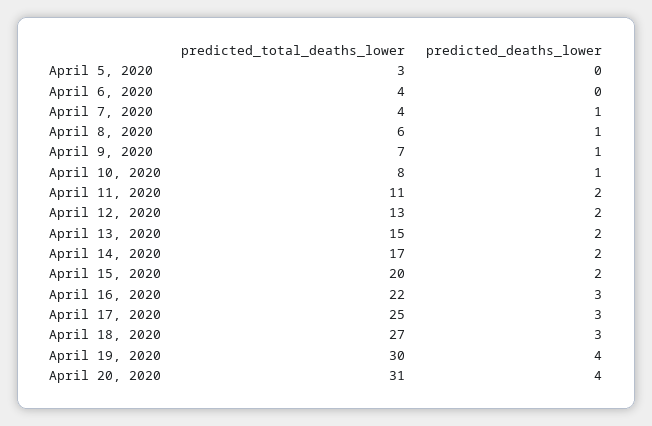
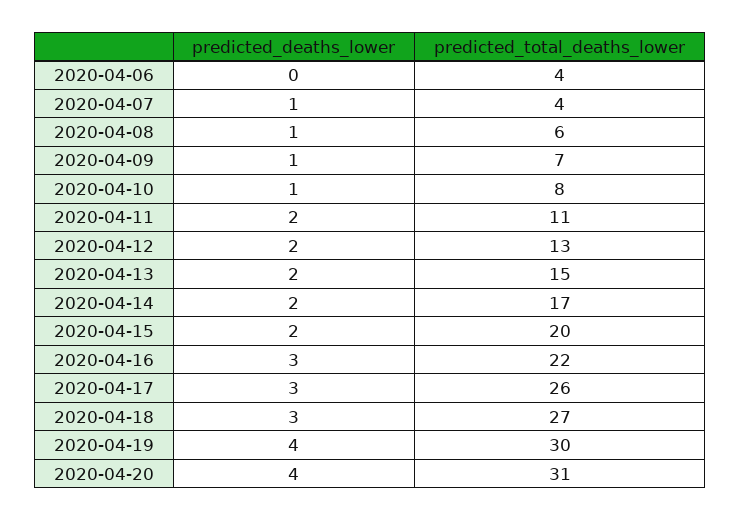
predicted_total_deaths_lower, April 5, 2020: 3 -> none
predicted_deaths_lower, April 5, 2020: 0 -> none
predicted_total_deaths_lower, April 17, 2020: 25 -> 26

